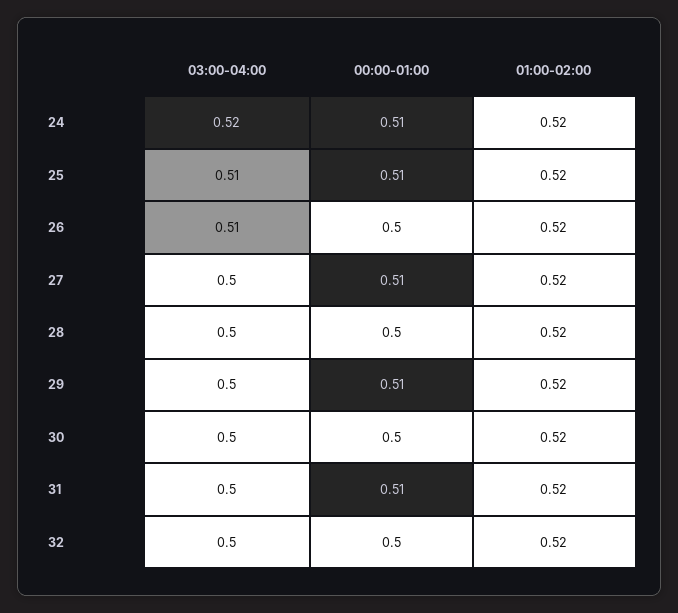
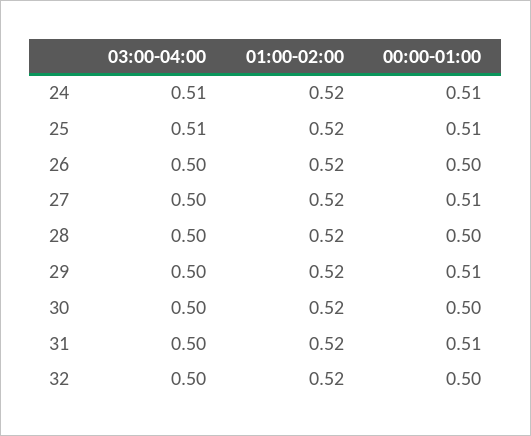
03:00-04:00, 24: 0.52 -> 0.51
03:00-04:00, 26: 0.51 -> 0.5

